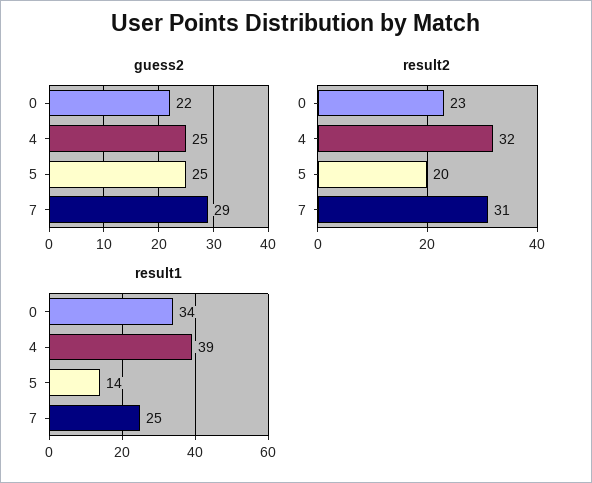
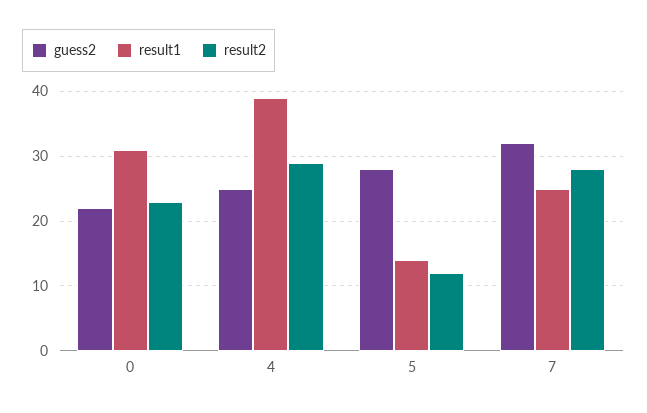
guess2, 5: 25 -> 28
guess2, 7: 29 -> 32
result2, 4: 32 -> 29
result2, 5: 20 -> 12
result2, 7: 31 -> 28
result1, 0: 34 -> 31

